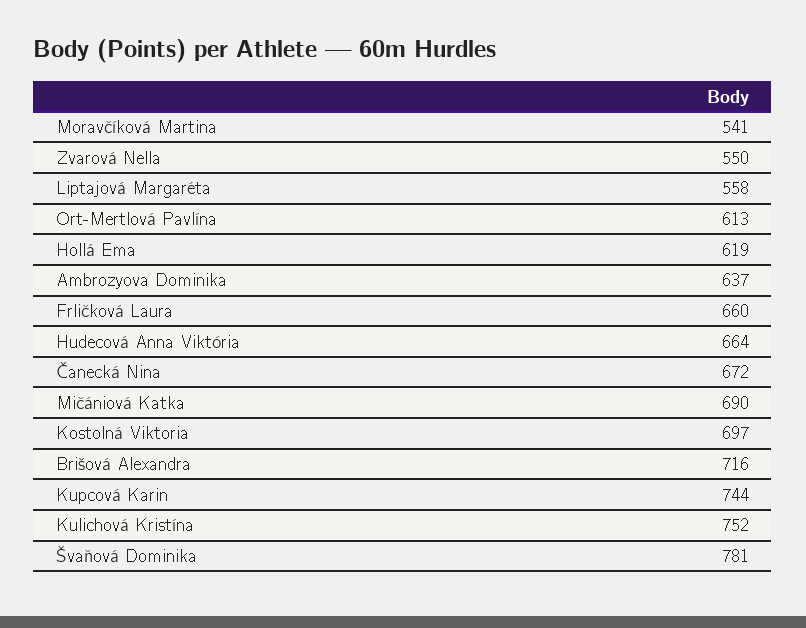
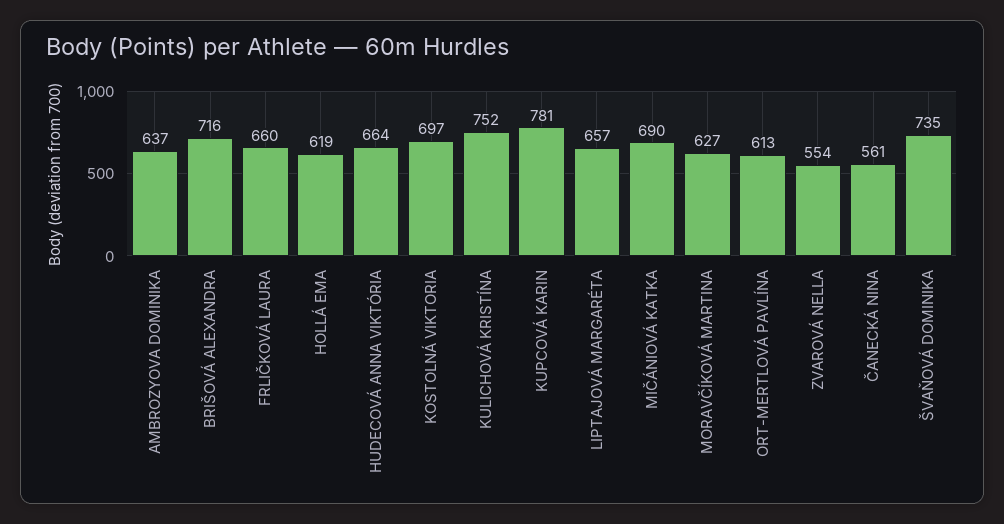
Moravčíková Martina: 541 -> 627
Zvarová Nella: 550 -> 554
Liptajová Margaréta: 558 -> 657
Čanecká Nina: 672 -> 561
Kupcová Karin: 744 -> 781
Švaňová Dominika: 781 -> 735

